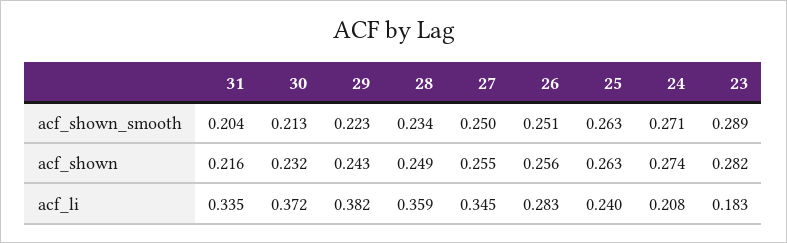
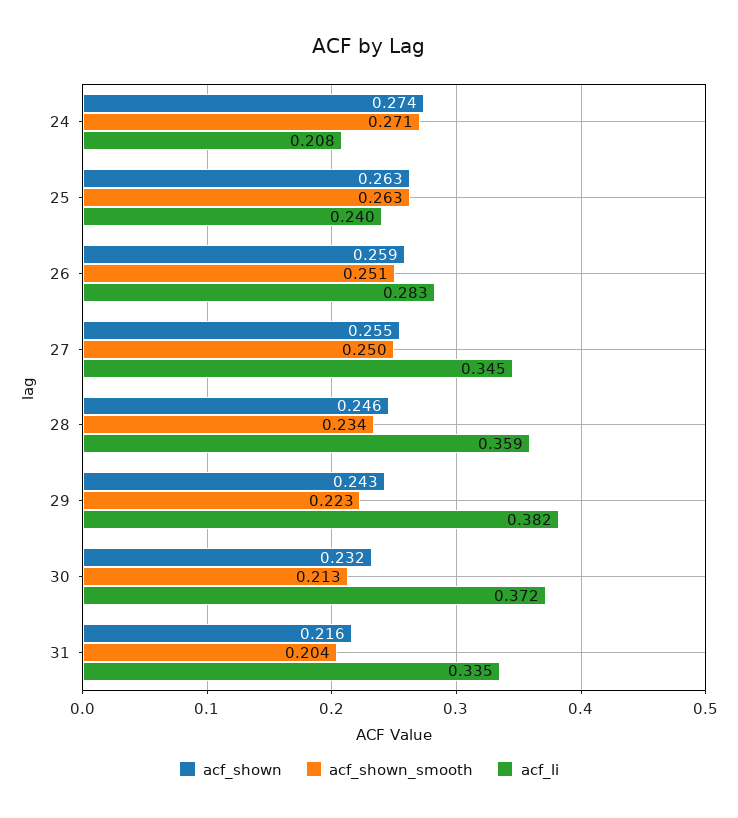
acf_shown_smooth, 23: 0.289 -> none
acf_shown, 28: 0.249 -> 0.246
acf_shown, 26: 0.256 -> 0.259
acf_shown, 23: 0.282 -> none
acf_li, 23: 0.183 -> none

